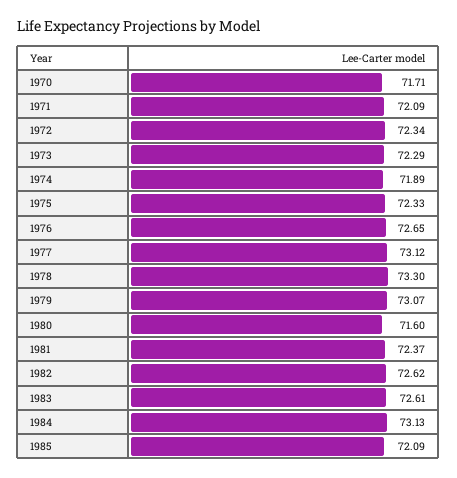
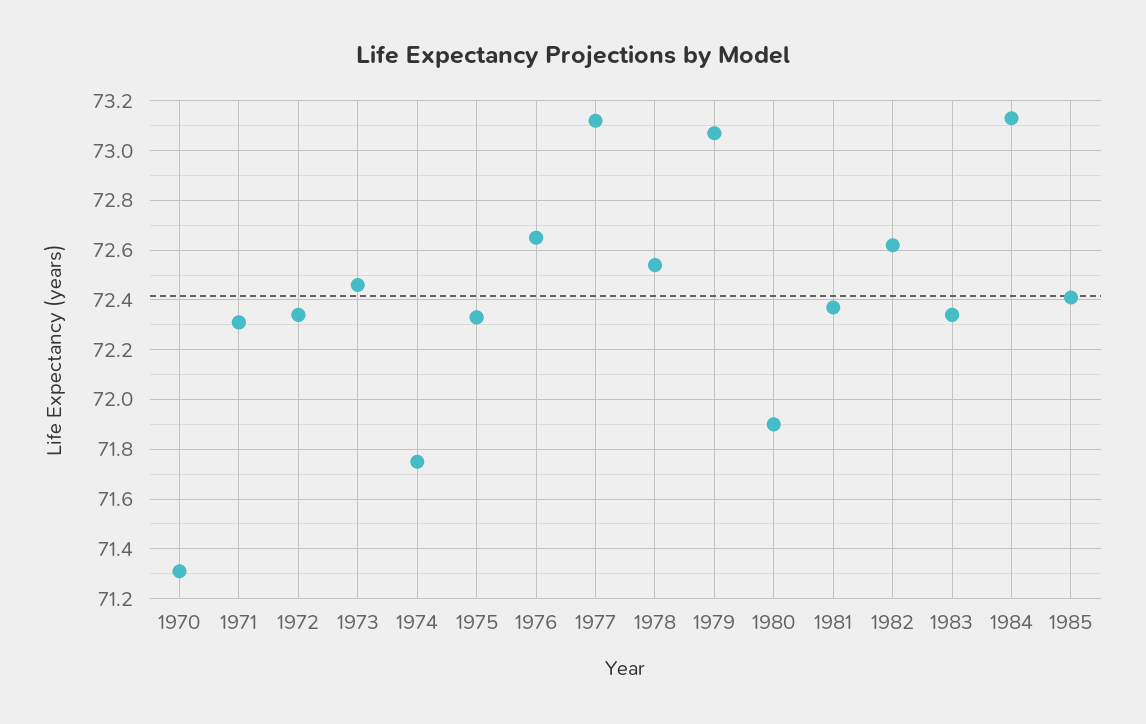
1970: 71.71 -> 71.3
1971: 72.09 -> 72.3
1973: 72.29 -> 72.45
1974: 71.89 -> 71.75
1978: 73.3 -> 72.55
1980: 71.6 -> 71.9
1983: 72.61 -> 72.35
1985: 72.09 -> 72.4

